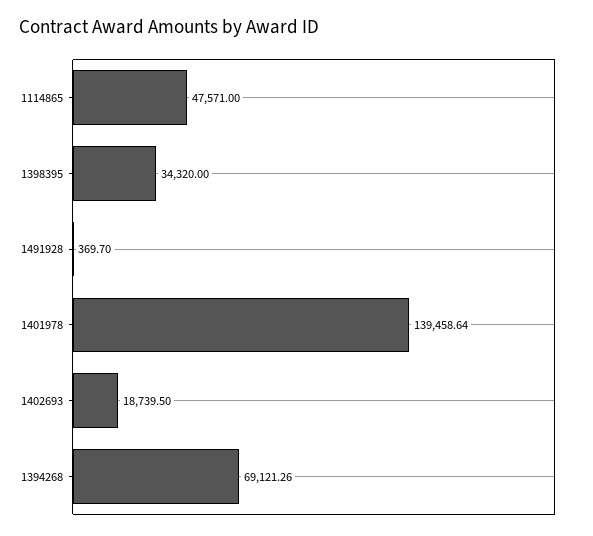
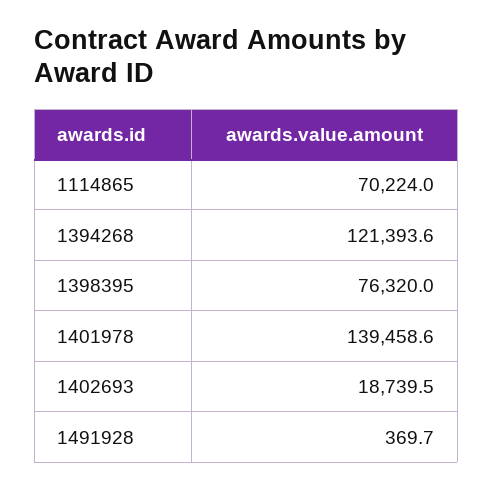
1114865: 47571 -> 70224
1398395: 34320 -> 76320
1394268: 69121.26 -> 121393.6

